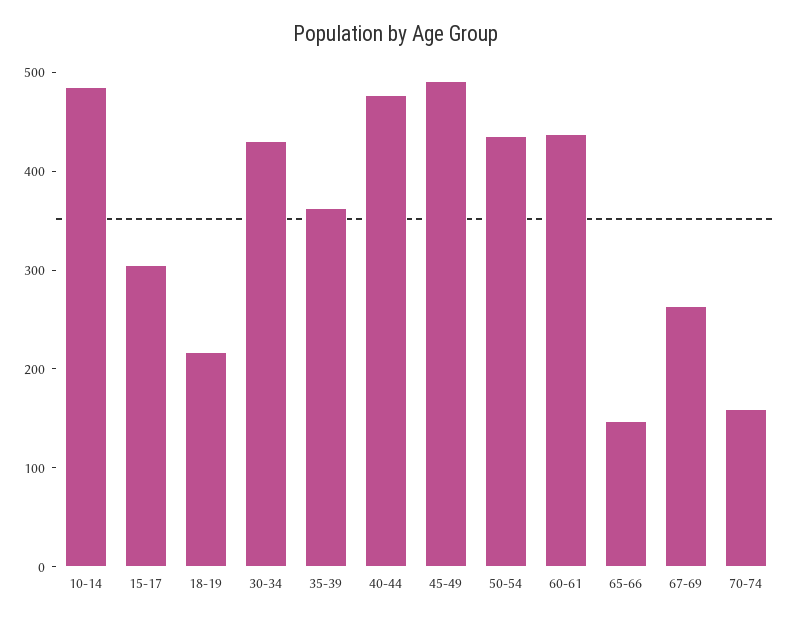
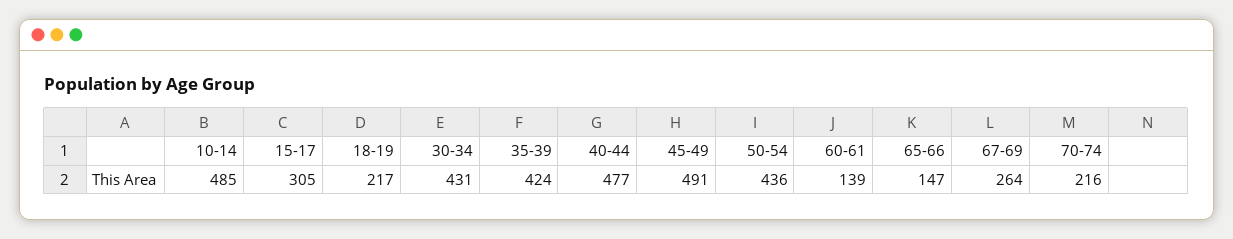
35-39: 360 -> 424
60-61: 440 -> 139
70-74: 160 -> 216

